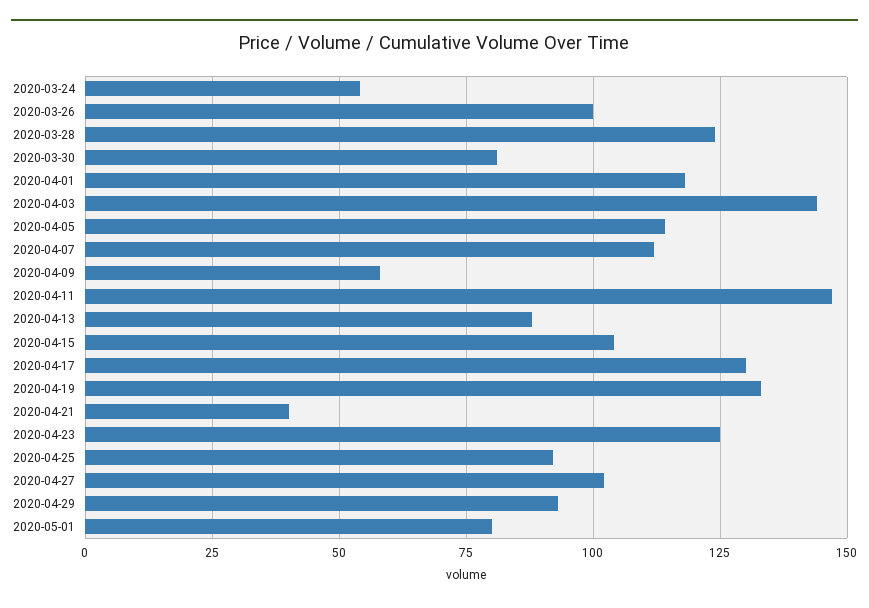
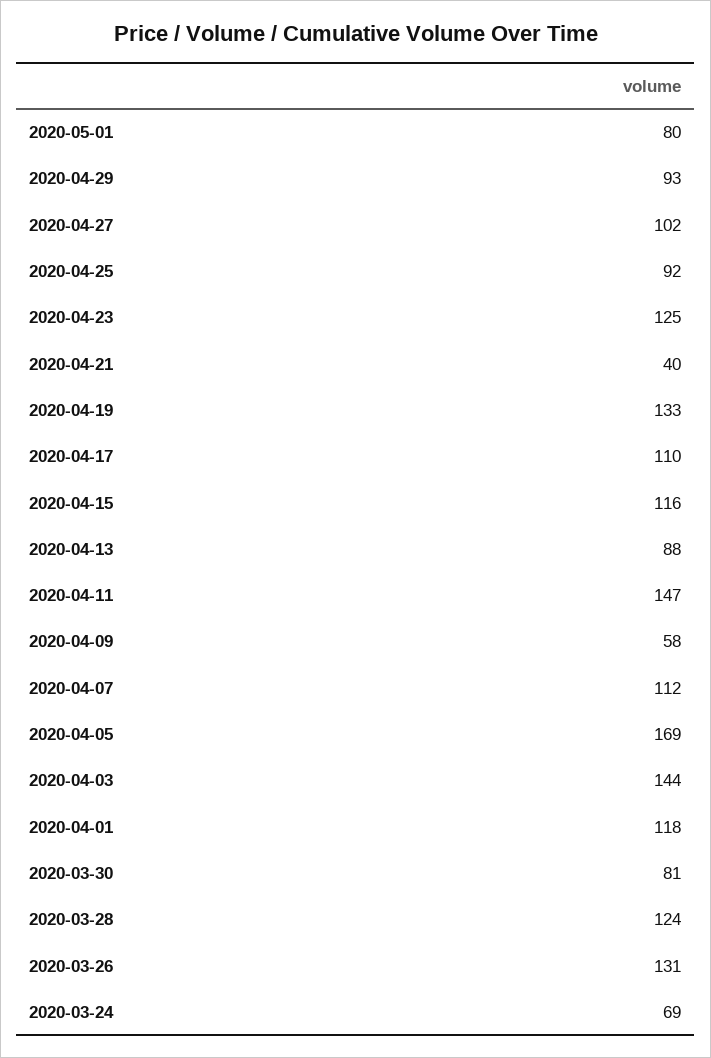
2020-03-24: 55 -> 69
2020-03-26: 100 -> 131
2020-04-05: 115 -> 169
2020-04-15: 105 -> 116
2020-04-17: 130 -> 110

